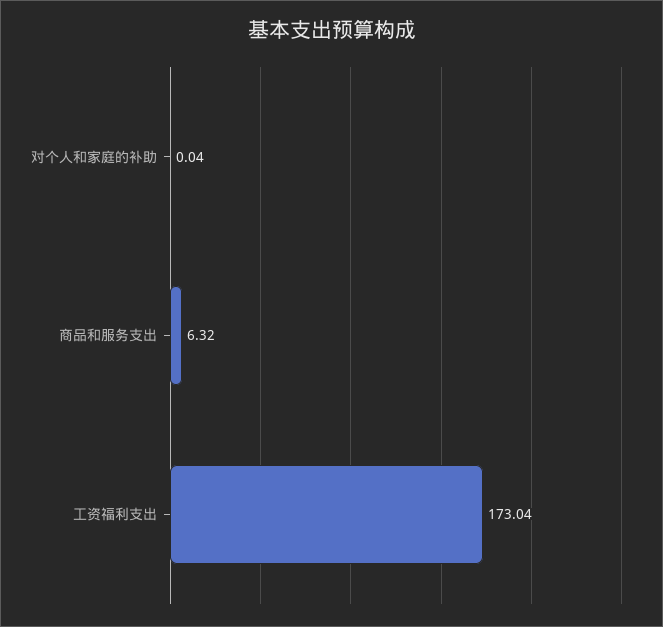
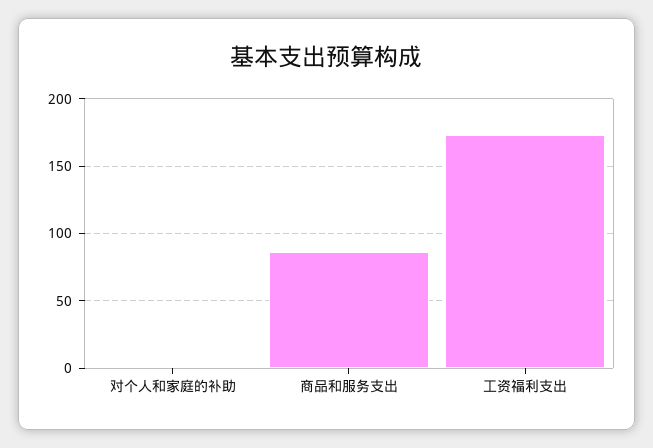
商品和服务支出: 6.32 -> 85

